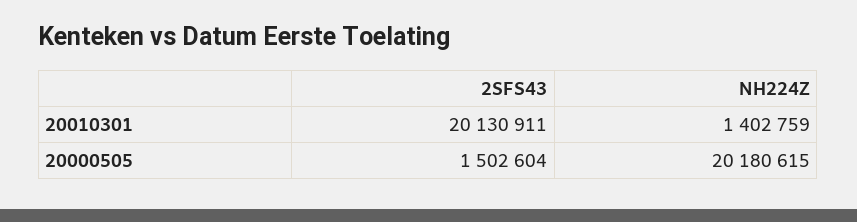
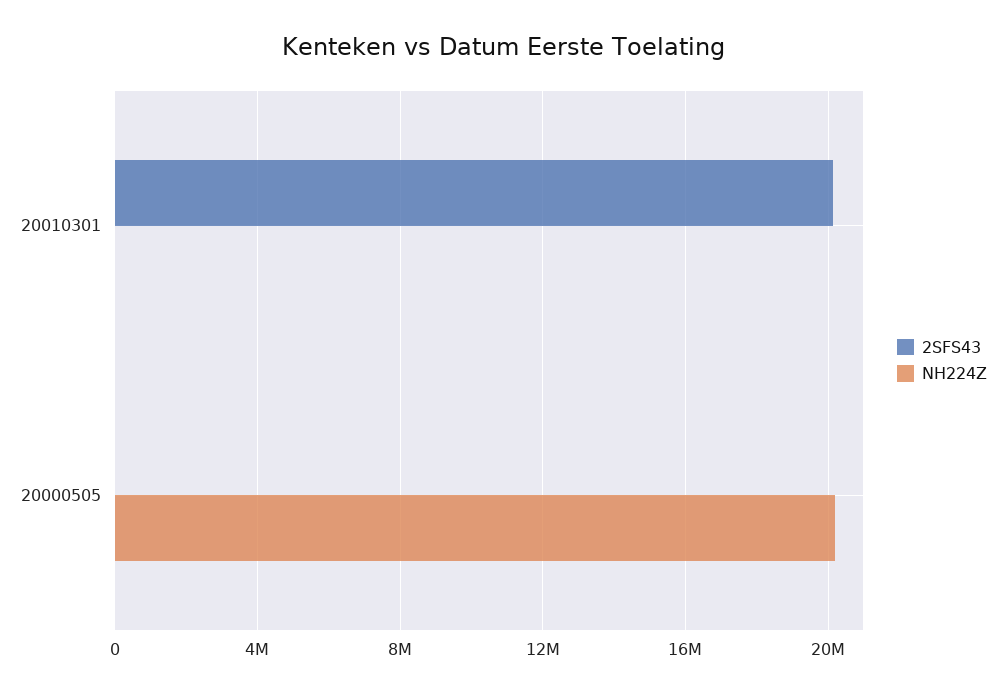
NH224Z, 20010301: 1402759 -> 0
2SFS43, 20000505: 1502604 -> 0

